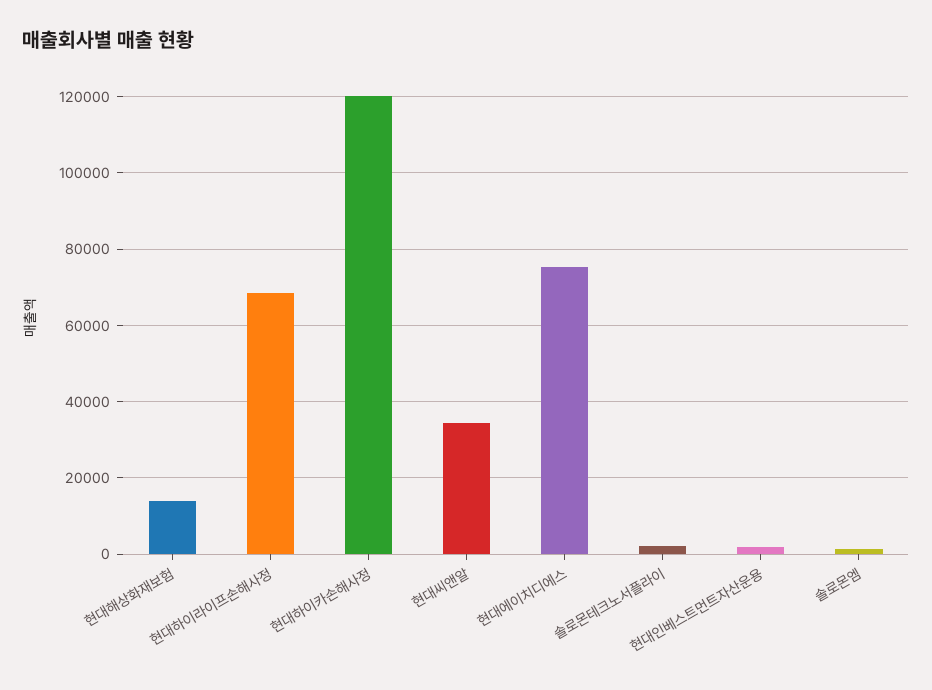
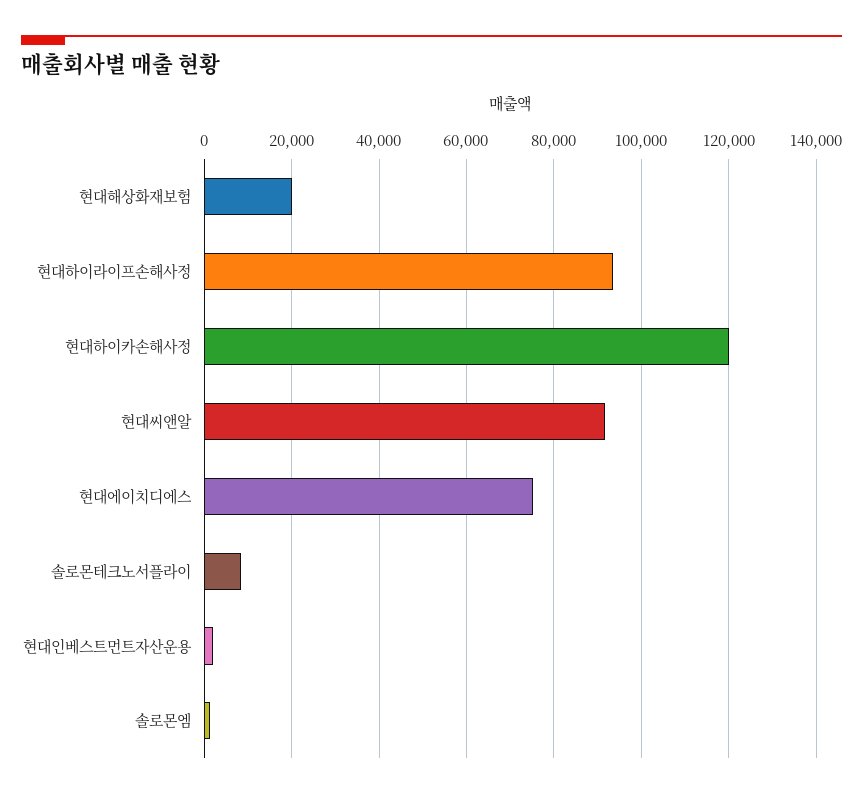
현대해상화재보험: 14000 -> 20000
현대하이라이프손해사정: 68000 -> 94000
현대씨앤알: 34000 -> 92000
솔로몬테크노서플라이: 2000 -> 8000

